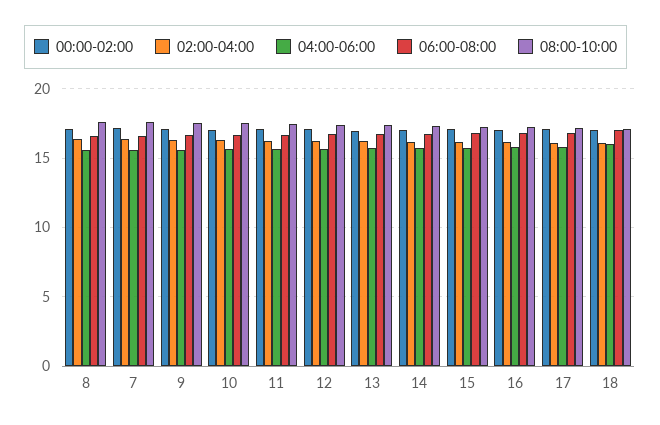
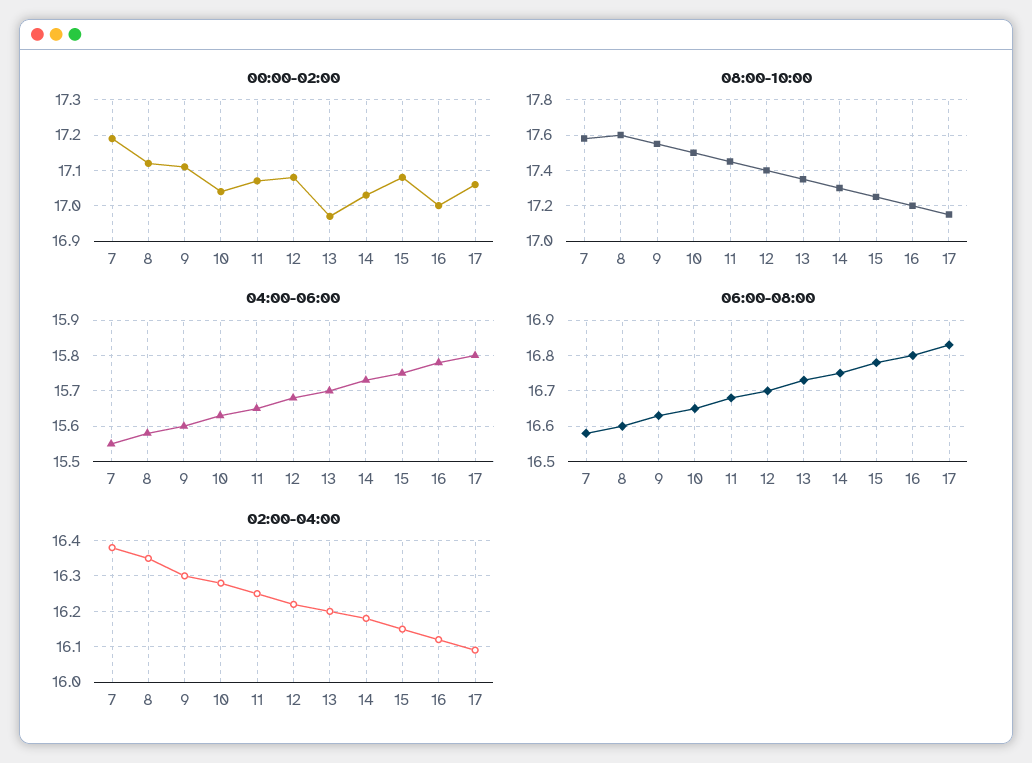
00:00-02:00, 18: 17 -> none
02:00-04:00, 18: 16 -> none
04:00-06:00, 18: 16 -> none
06:00-08:00, 18: 17 -> none
08:00-10:00, 18: 17 -> none

